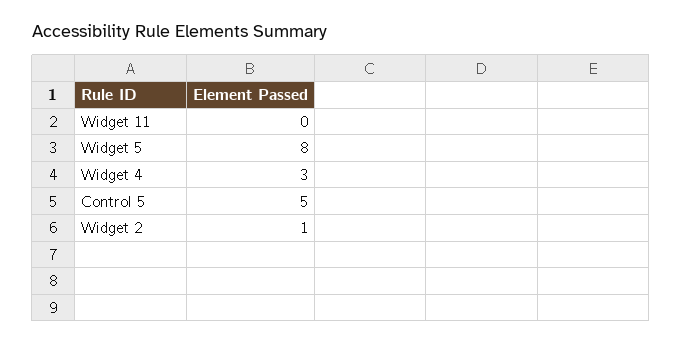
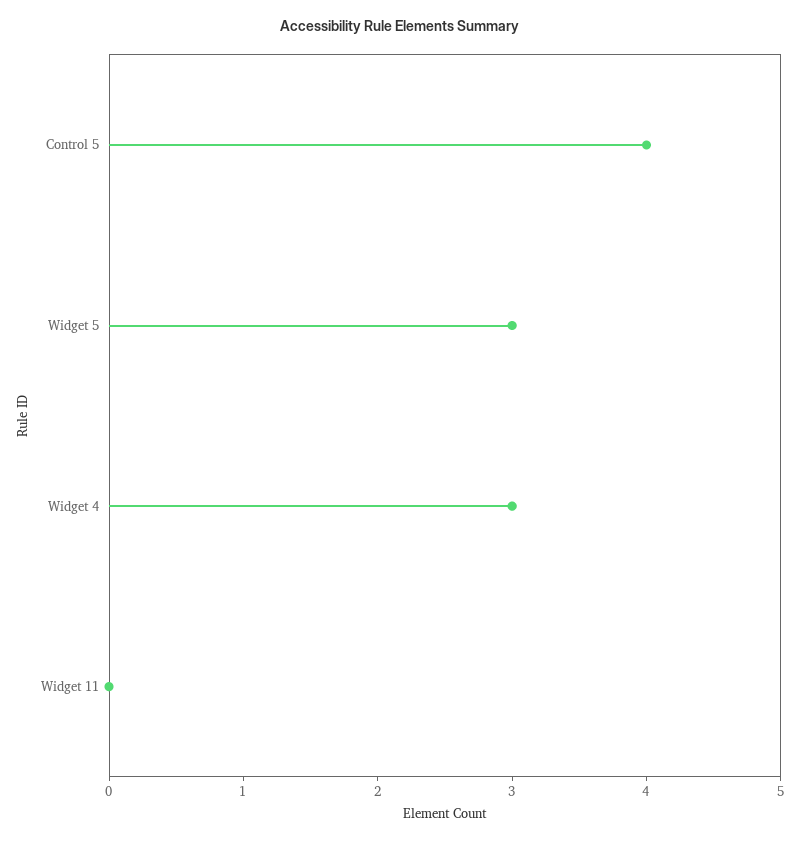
Widget 5: 8 -> 3
Control 5: 5 -> 4
Widget 2: 1 -> none

